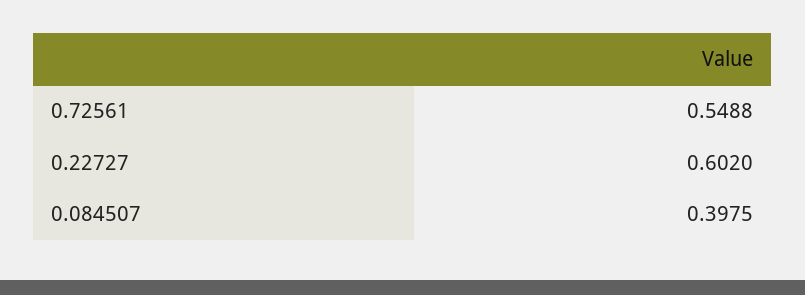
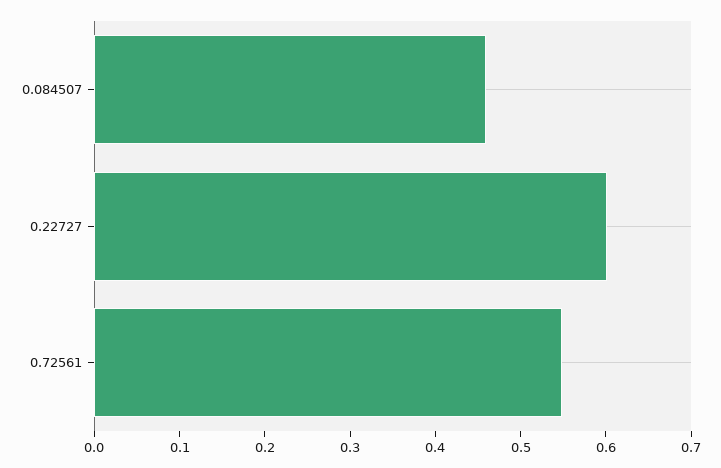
0.084507: 0.3975 -> 0.46

